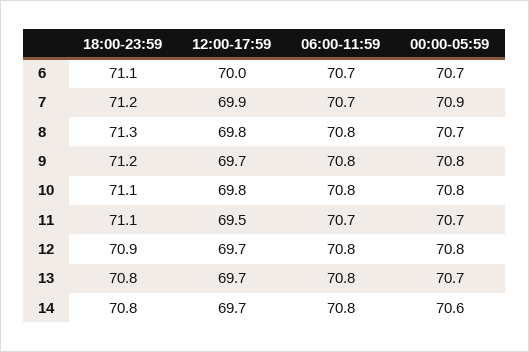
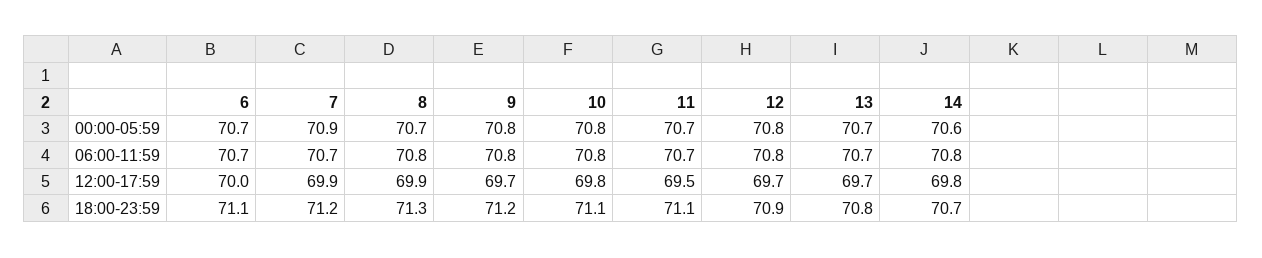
12:00-17:59, 8: 69.8 -> 69.9
06:00-11:59, 13: 70.8 -> 70.7
18:00-23:59, 14: 70.8 -> 70.7
12:00-17:59, 14: 69.7 -> 69.8

